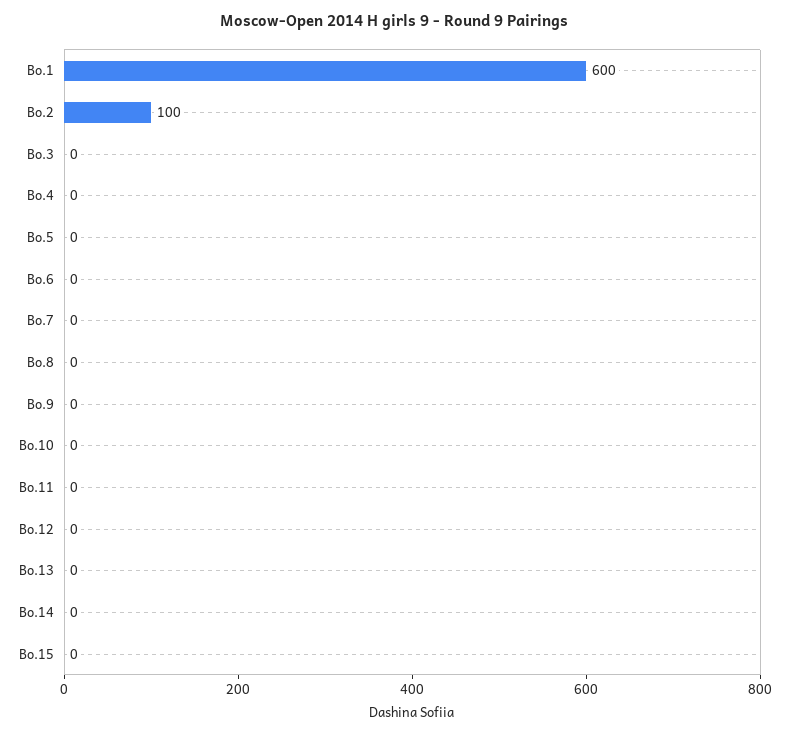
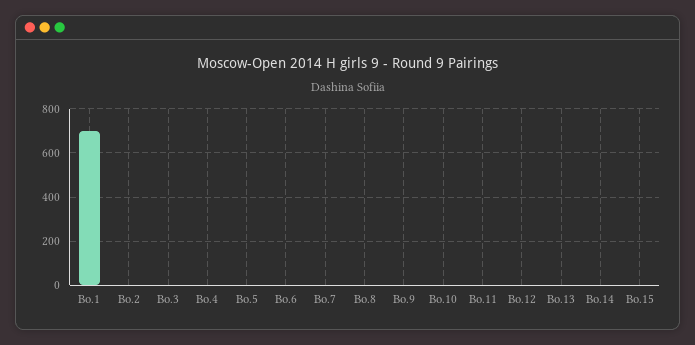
Bo.1: 600 -> 700
Bo.2: 100 -> 0

